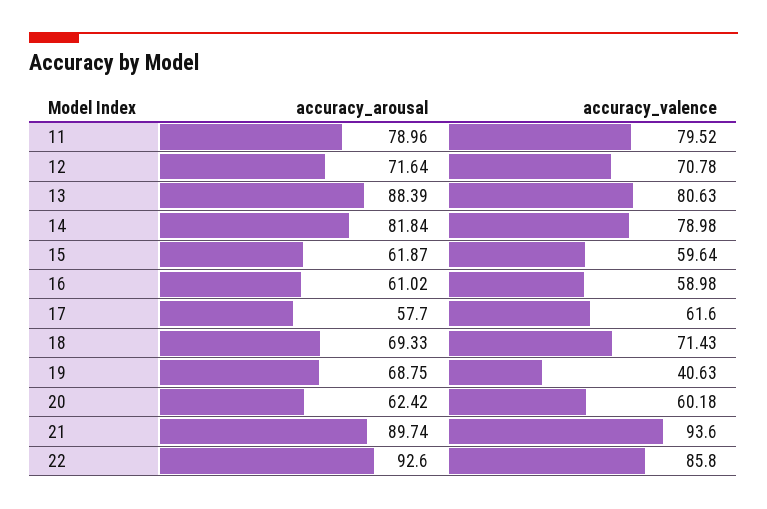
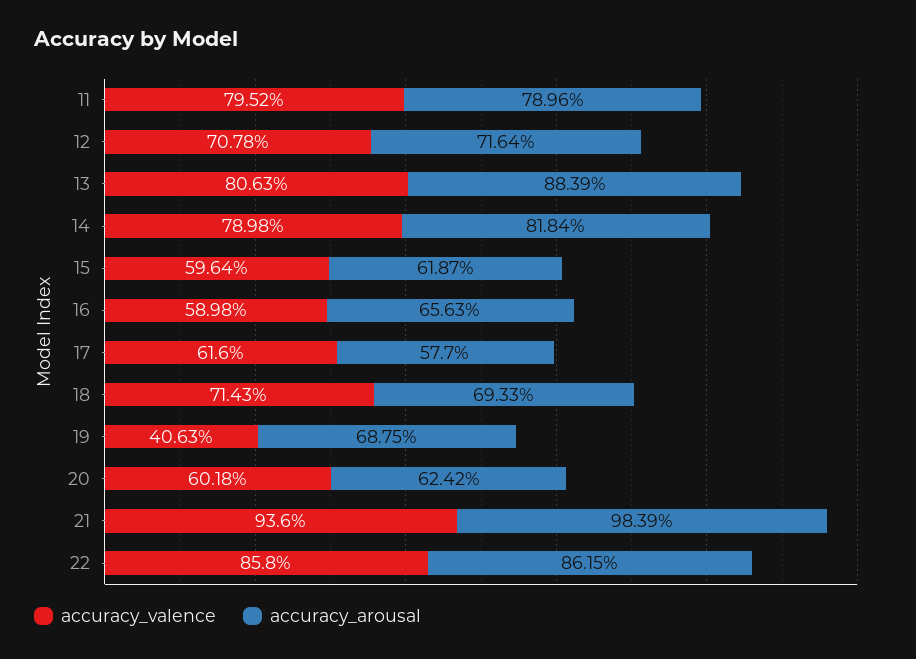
accuracy_arousal, 16: 61.02 -> 65.63
accuracy_arousal, 21: 89.74 -> 98.39
accuracy_arousal, 22: 92.6 -> 86.15

